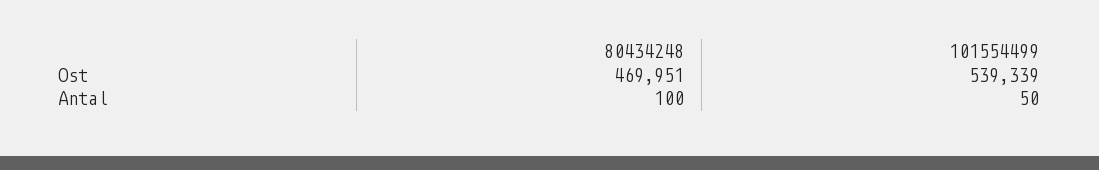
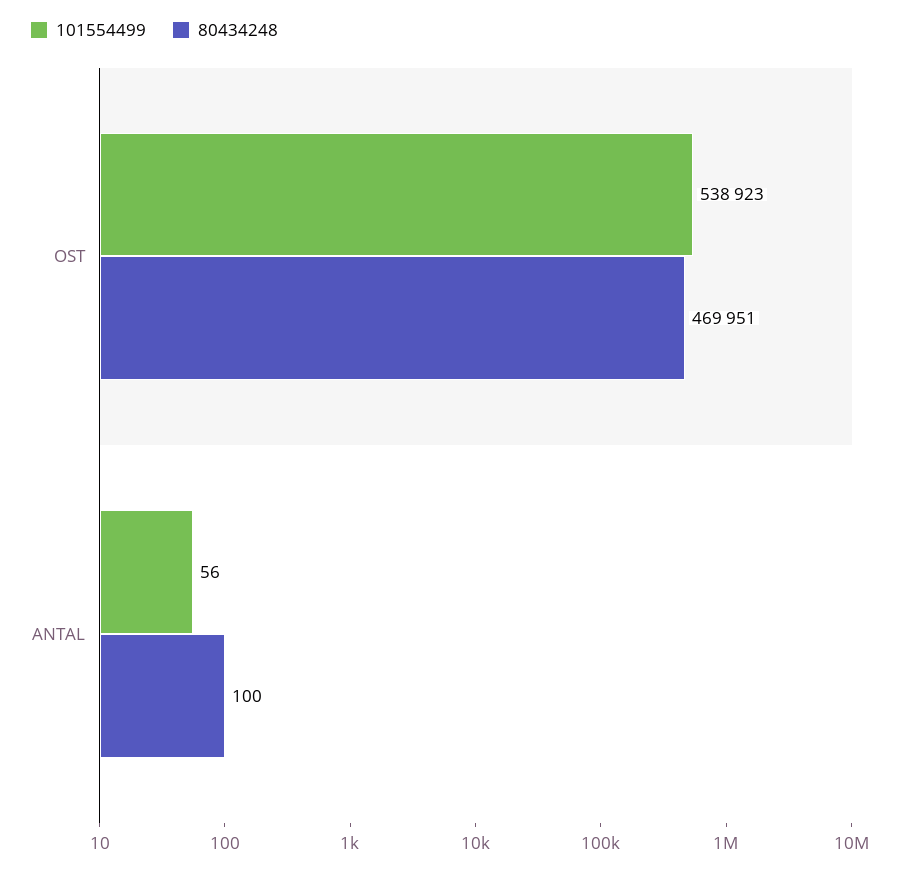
101554499, Ost: 539339 -> 538923
101554499, Antal: 50 -> 56

